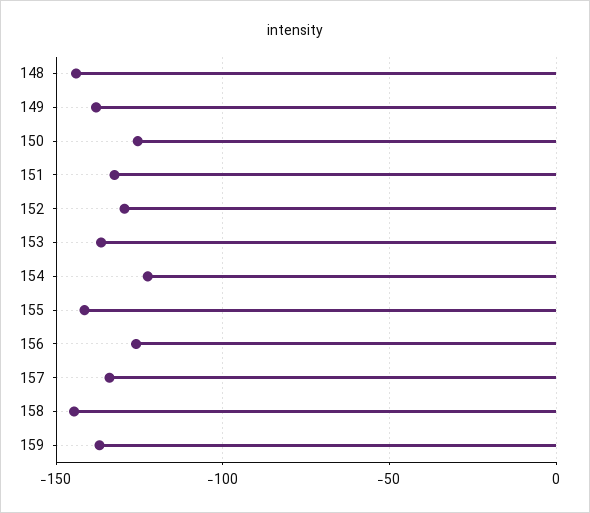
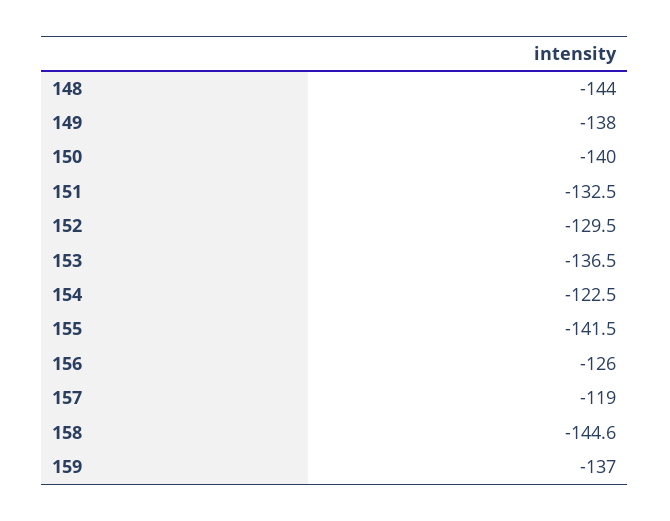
150: -125 -> -140
157: -135 -> -119

